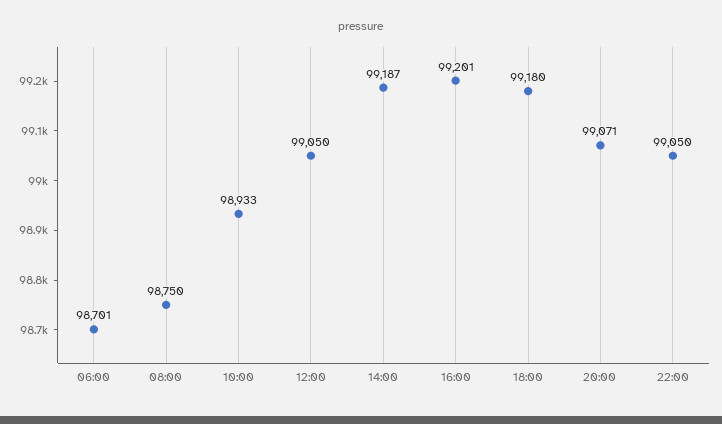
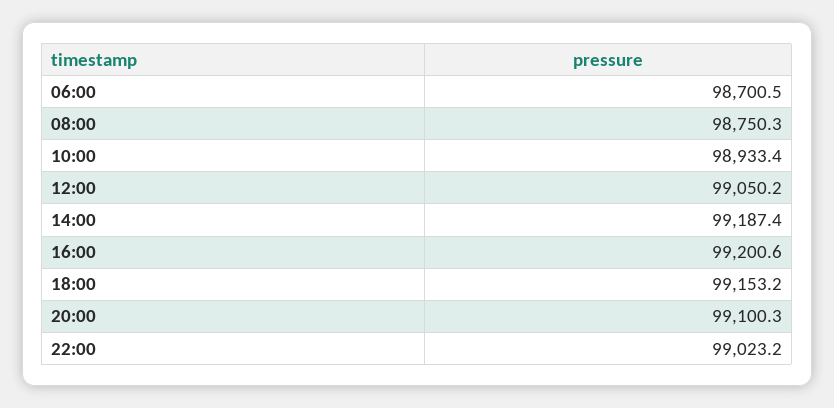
18:00: 99180 -> 99153.2
20:00: 99071 -> 99100.3
22:00: 99050 -> 99023.2

